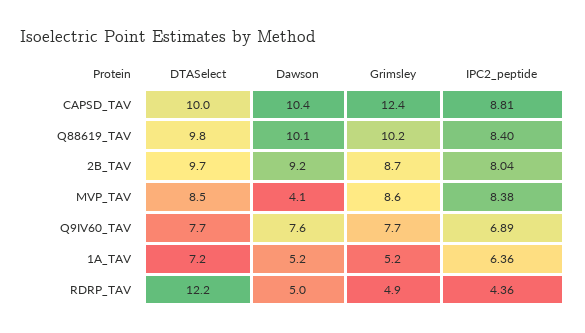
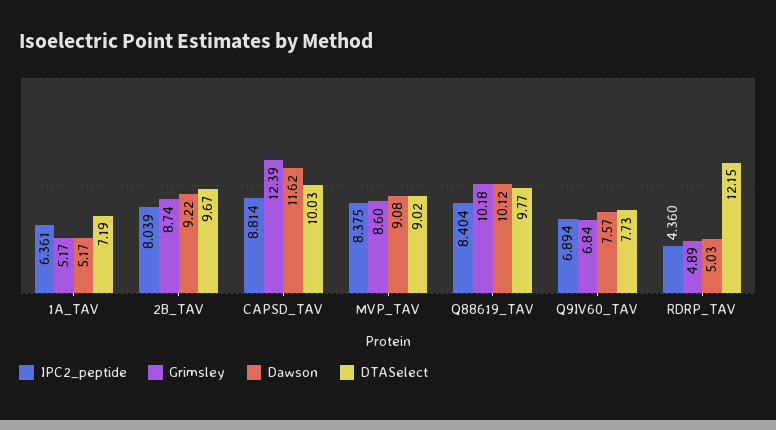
Dawson, CAPSD_TAV: 10.4 -> 11.62
DTASelect, MVP_TAV: 8.5 -> 9.02
Dawson, MVP_TAV: 4.1 -> 9.08
Grimsley, Q9IV60_TAV: 7.7 -> 6.84

